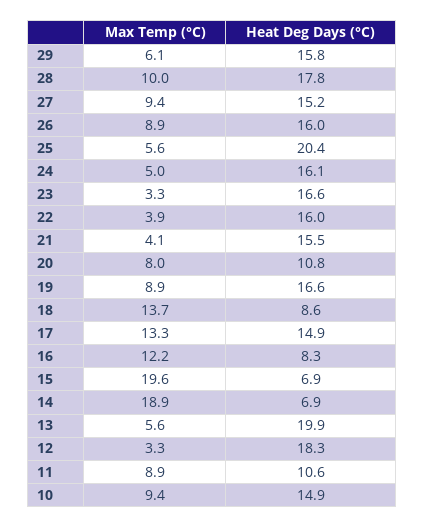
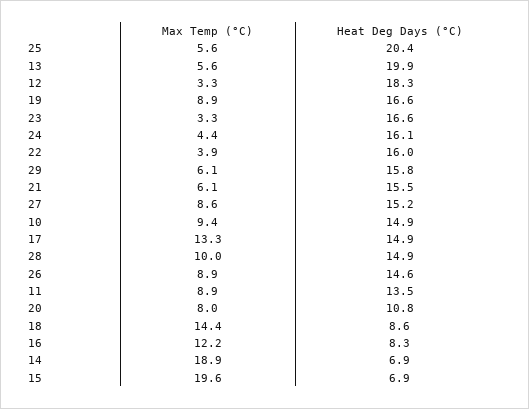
Heat Deg Days (°C), 28: 17.8 -> 14.9
Max Temp (°C), 27: 9.4 -> 8.6
Heat Deg Days (°C), 26: 16 -> 14.6
Max Temp (°C), 24: 5 -> 4.4
Max Temp (°C), 21: 4.1 -> 6.1
Max Temp (°C), 18: 13.7 -> 14.4
Heat Deg Days (°C), 11: 10.6 -> 13.5

